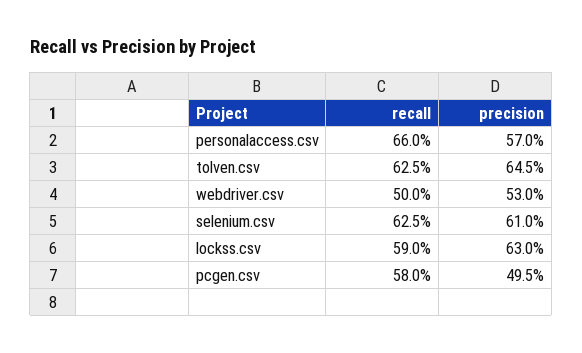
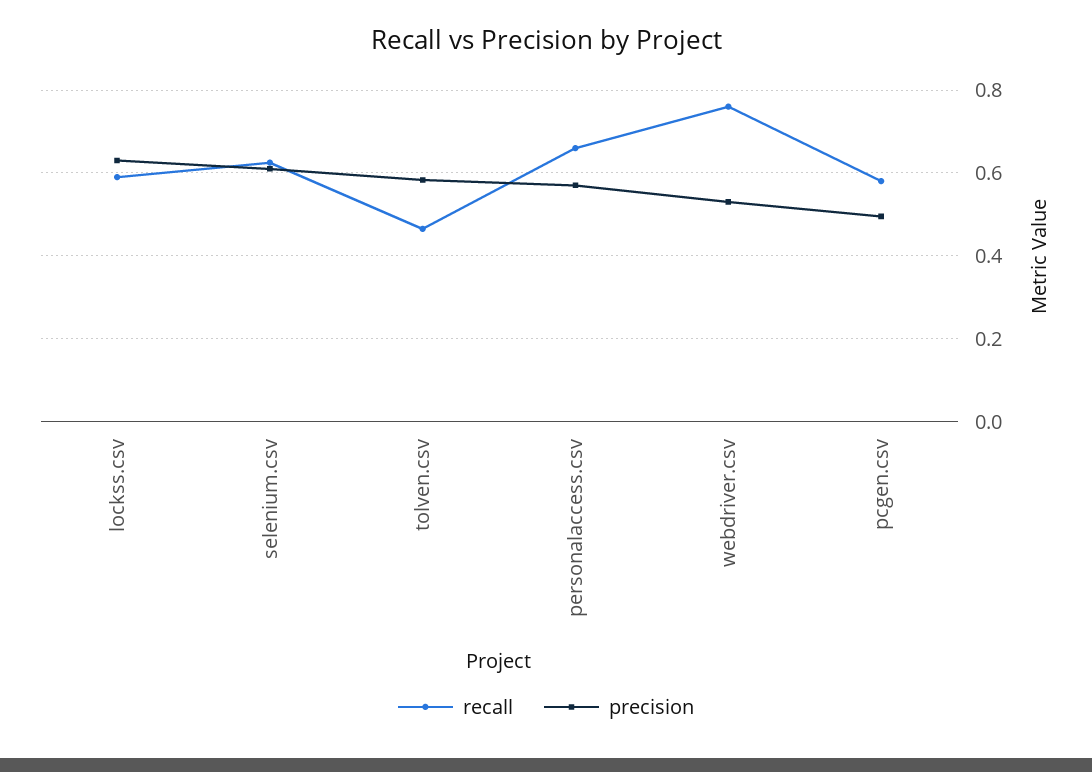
recall, tolven.csv: 0.625 -> 0.46
precision, tolven.csv: 0.645 -> 0.58
recall, webdriver.csv: 0.5 -> 0.76

